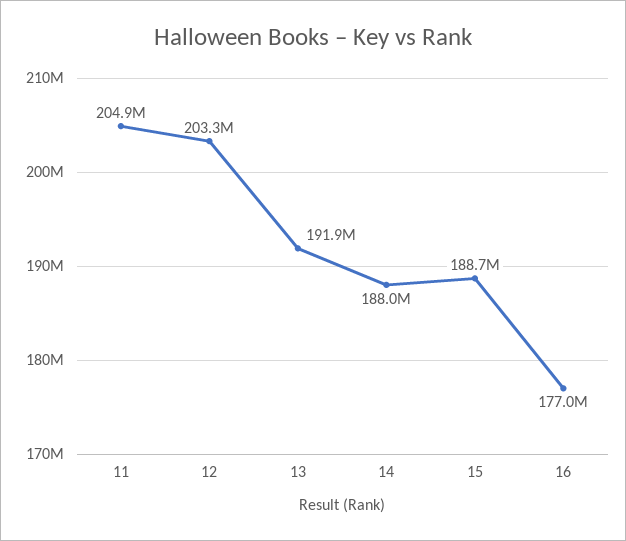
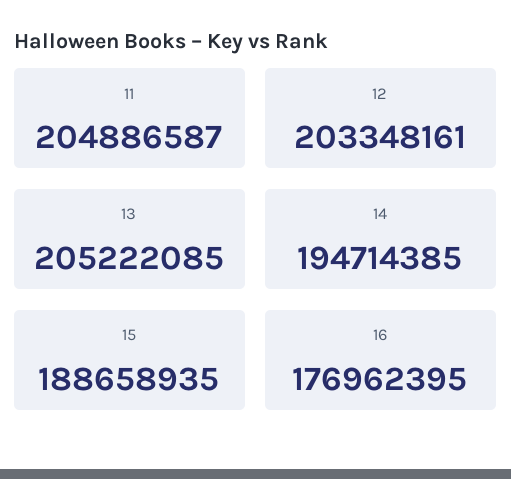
13: 191900000 -> 205222085
14: 188000000 -> 194714385

